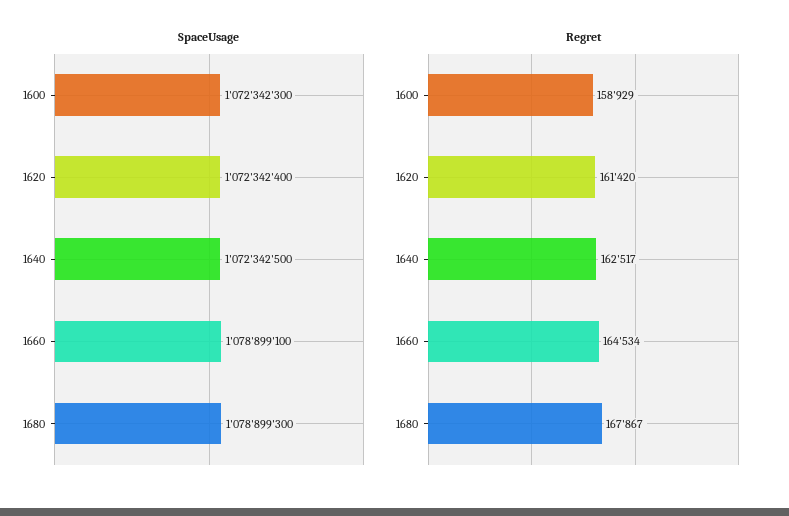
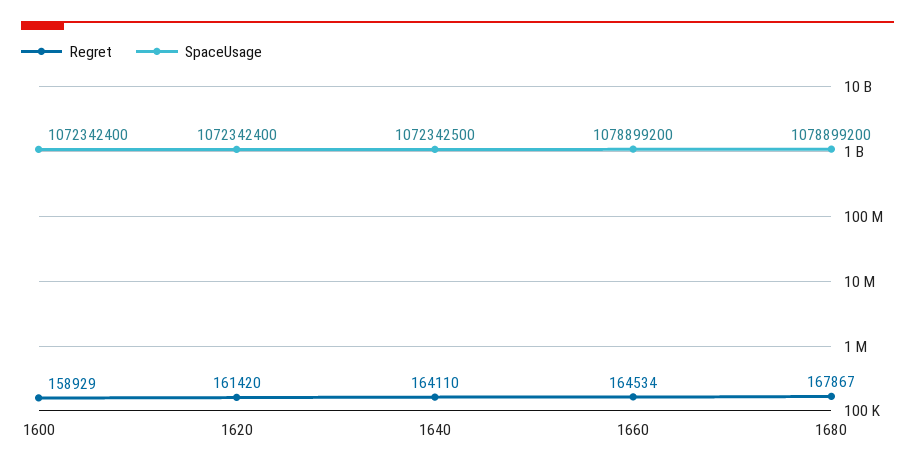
SpaceUsage, 1600: 1072342300 -> 1072342400
SpaceUsage, 1660: 1078899100 -> 1078899200
SpaceUsage, 1680: 1078899300 -> 1078899200
Regret, 1640: 162517 -> 164110

